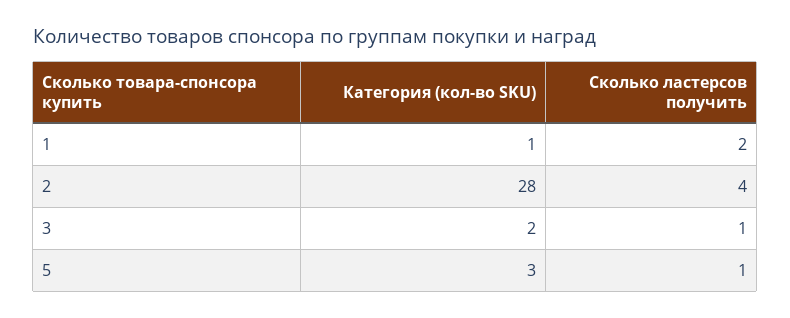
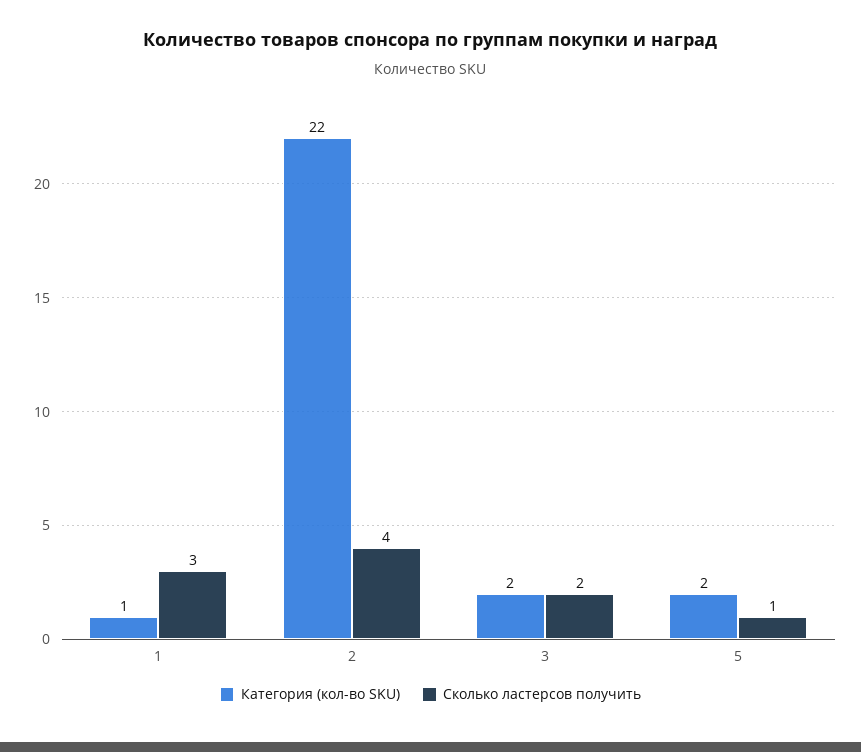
Сколько ластерсов получить, 1: 2 -> 3
Категория (кол-во SKU), 2: 28 -> 22
Сколько ластерсов получить, 3: 1 -> 2
Категория (кол-во SKU), 5: 3 -> 2

